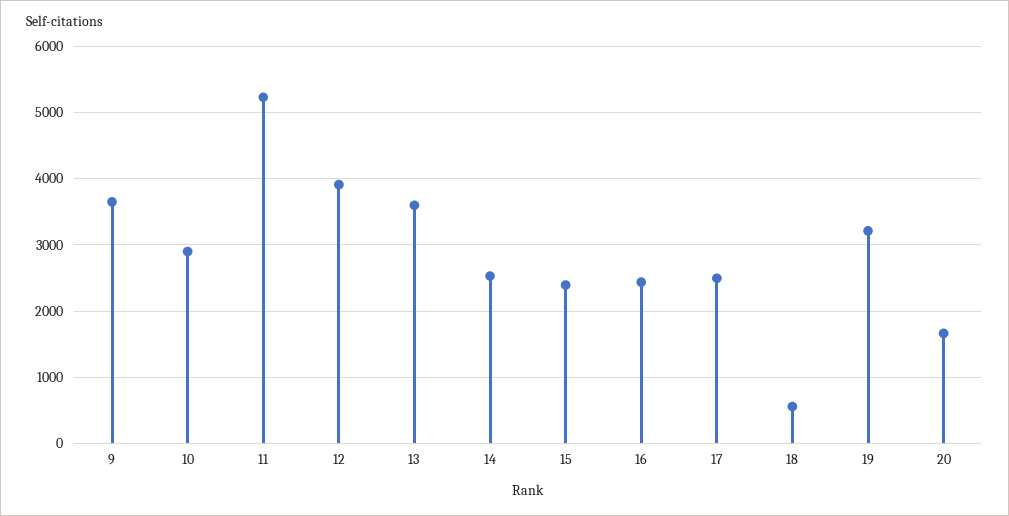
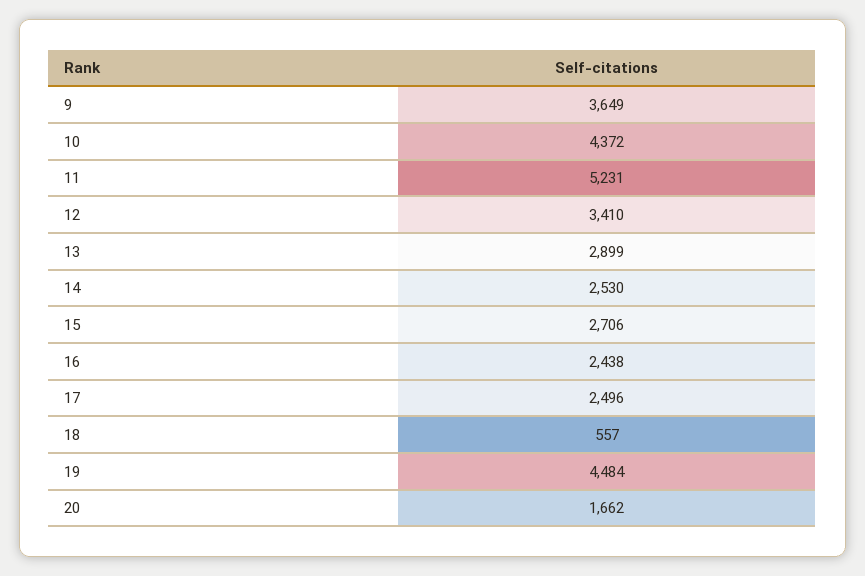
10: 2900 -> 4372
12: 3900 -> 3410
13: 3600 -> 2899
15: 2400 -> 2706
19: 3200 -> 4484

